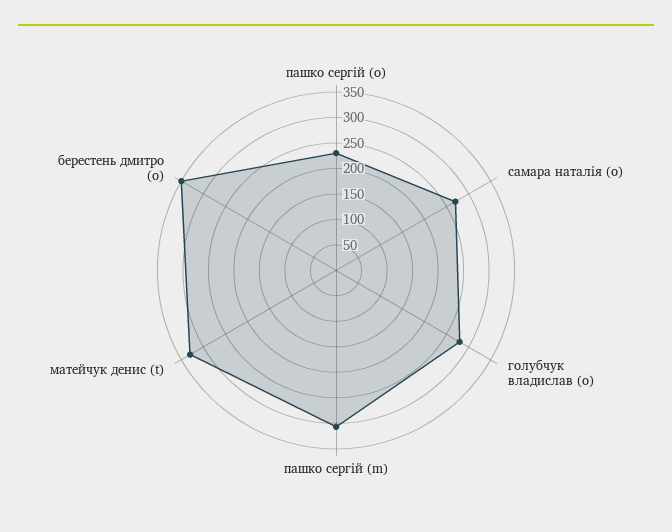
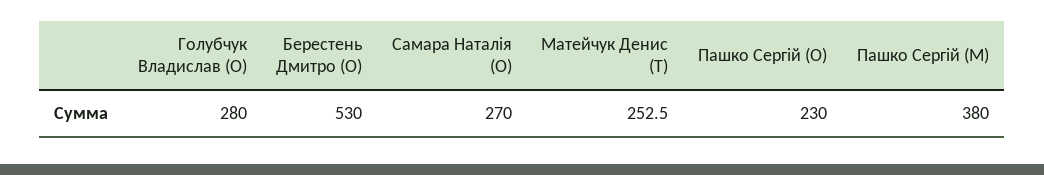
пашко сергій (m): 300 -> 380
матейчук денис (t): 325 -> 252.5
берестень дмитро (o): 350 -> 530

